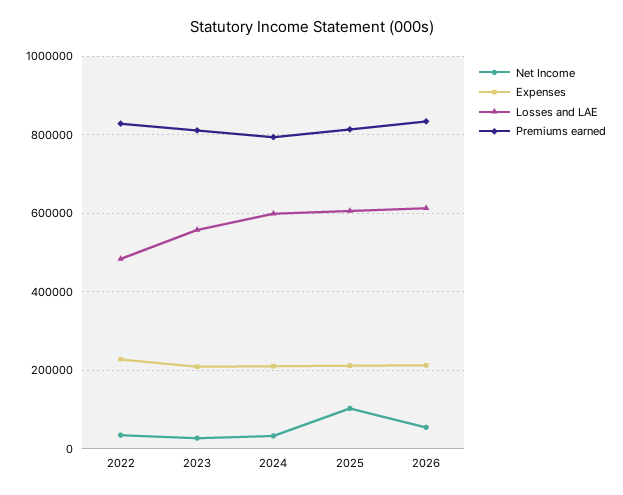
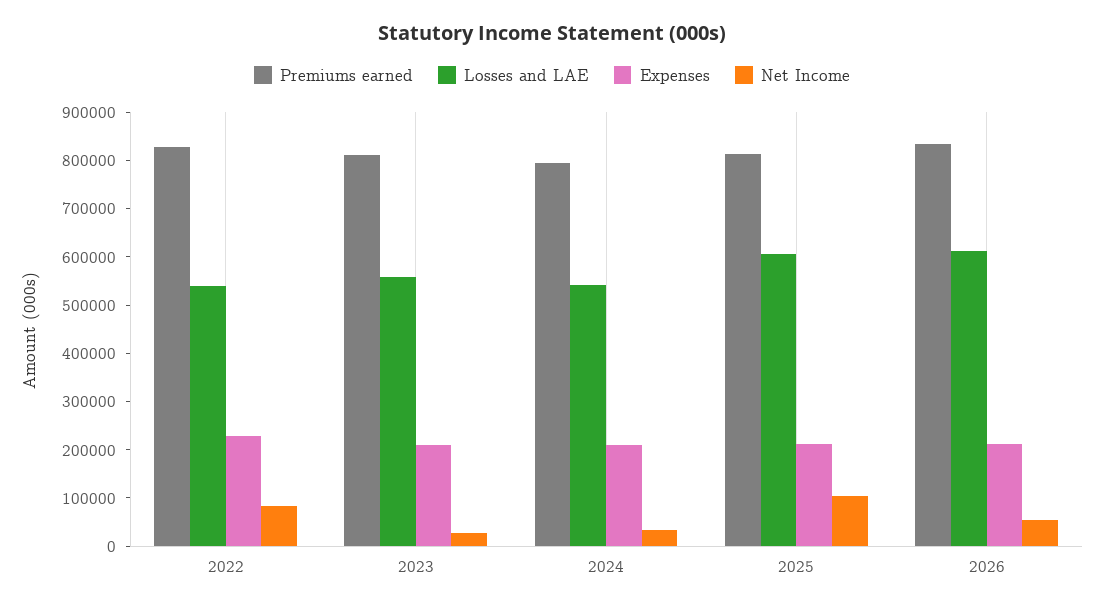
Net Income, 2022: 40000 -> 80000
Losses and LAE, 2022: 480000 -> 540000
Losses and LAE, 2024: 600000 -> 540000

